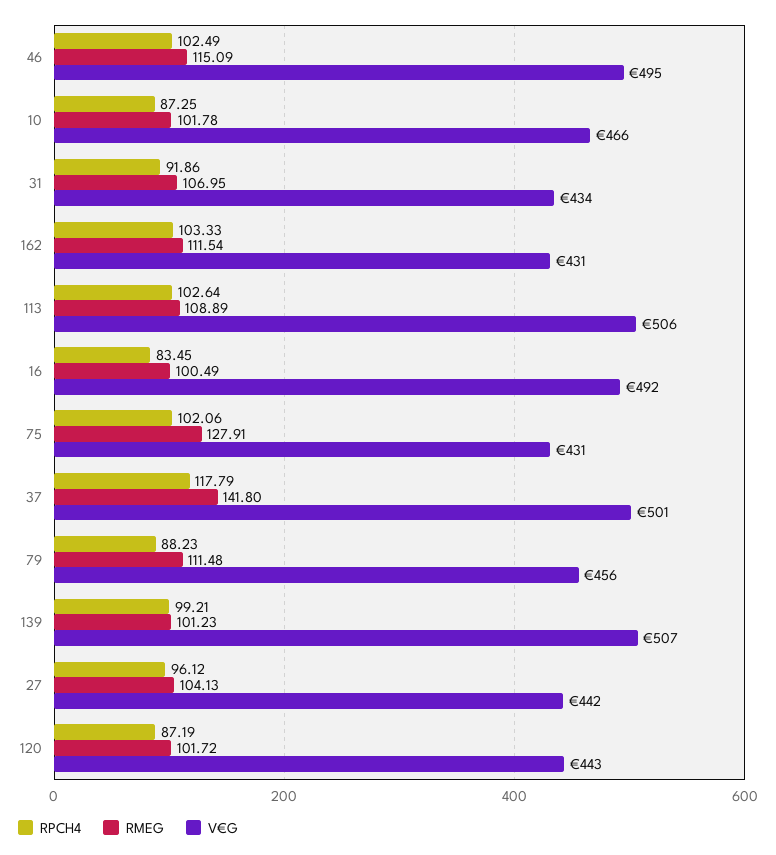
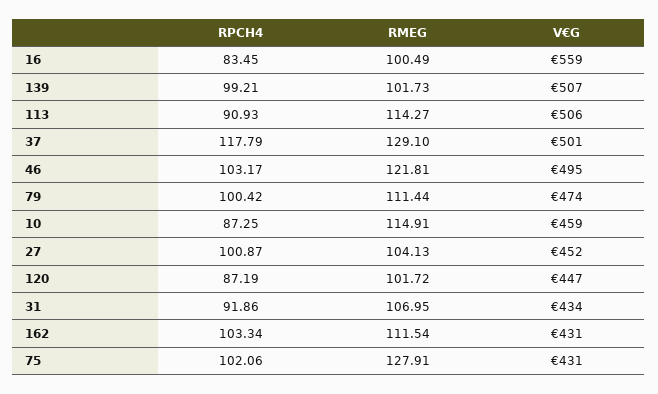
RPCH4, 46: 102.49 -> 103.17
RMEG, 46: 115.09 -> 121.81
RMEG, 10: 101.78 -> 114.91
V€G, 10: 466 -> 459
RPCH4, 162: 103.33 -> 103.34
RPCH4, 113: 102.64 -> 90.93
RMEG, 113: 108.89 -> 114.27
V€G, 16: 492 -> 559
RMEG, 37: 141.8 -> 129.1
RPCH4, 79: 88.23 -> 100.42
RMEG, 79: 111.48 -> 111.44
V€G, 79: 456 -> 474
RMEG, 139: 101.23 -> 101.73
RPCH4, 27: 96.12 -> 100.87
V€G, 27: 442 -> 452
V€G, 120: 443 -> 447

